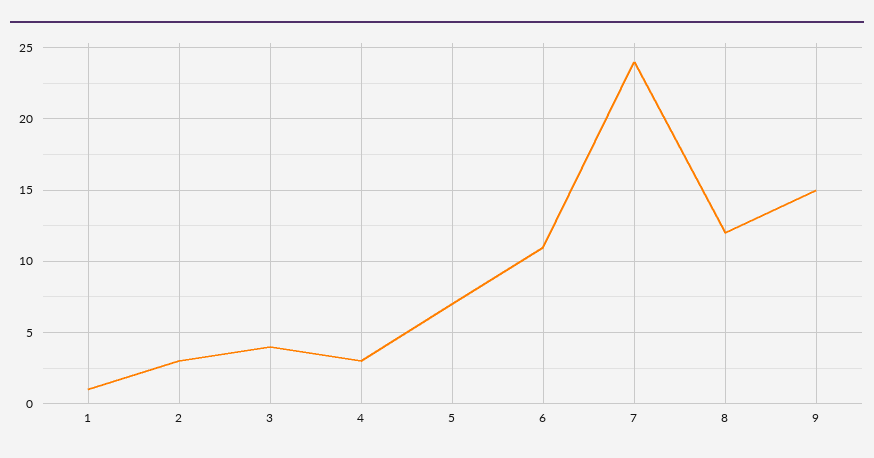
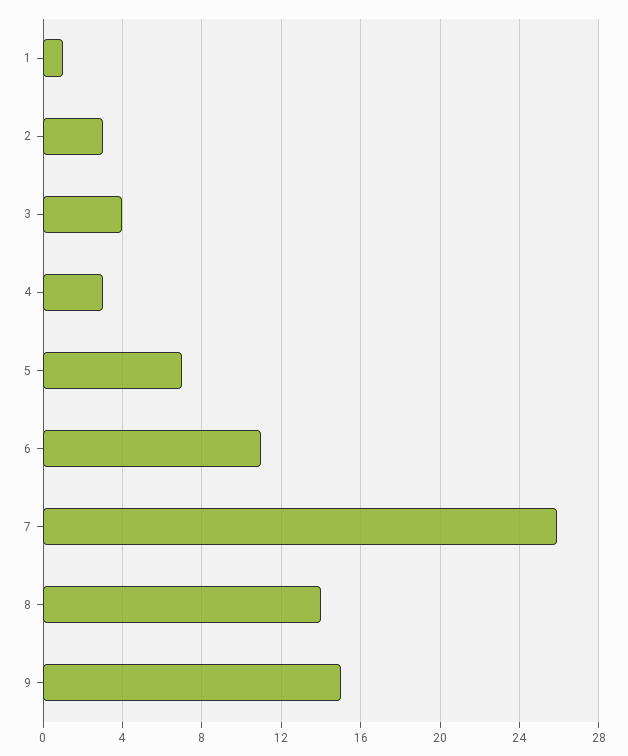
7: 24 -> 26
8: 12 -> 14

